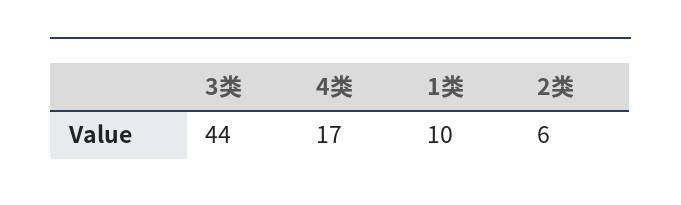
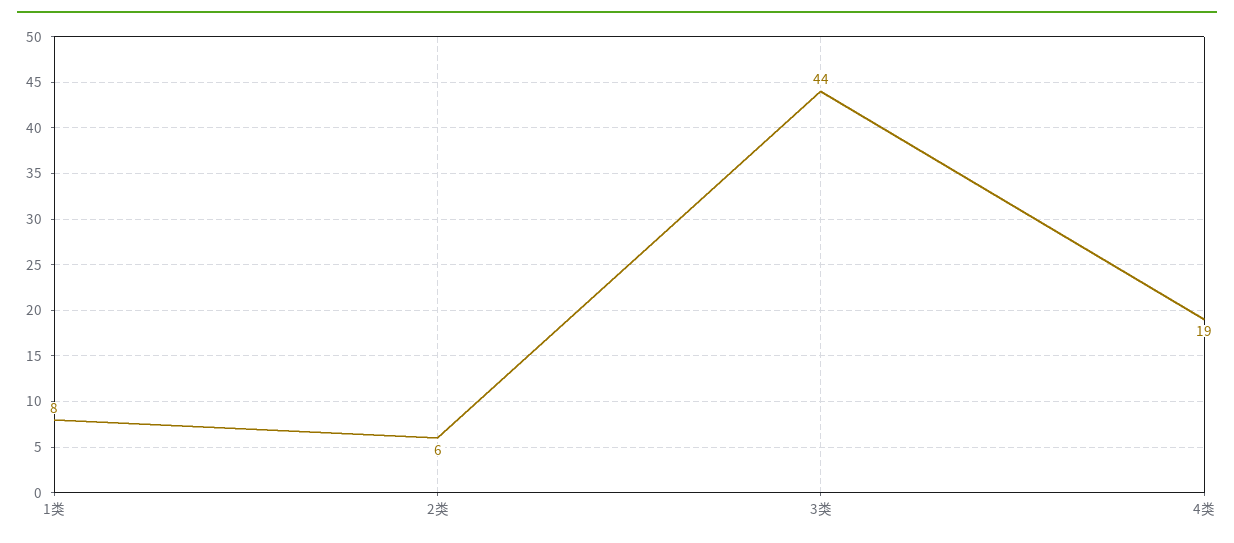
4类: 17 -> 19
1类: 10 -> 8

